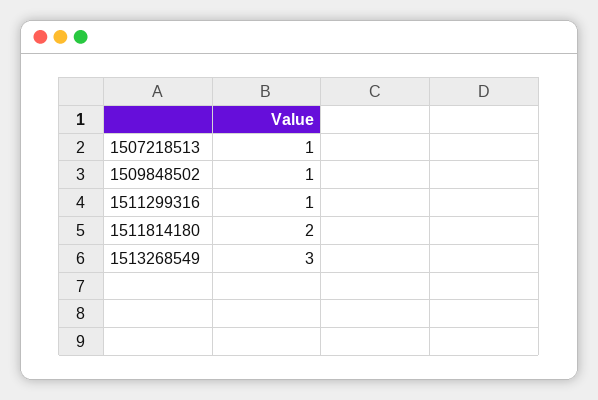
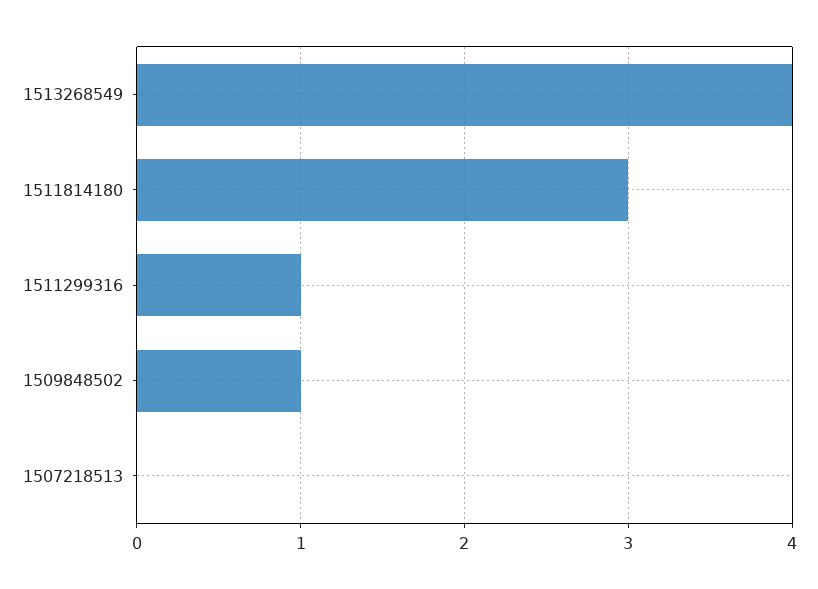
1507218513: 1 -> 0
1511814180: 2 -> 3
1513268549: 3 -> 4

